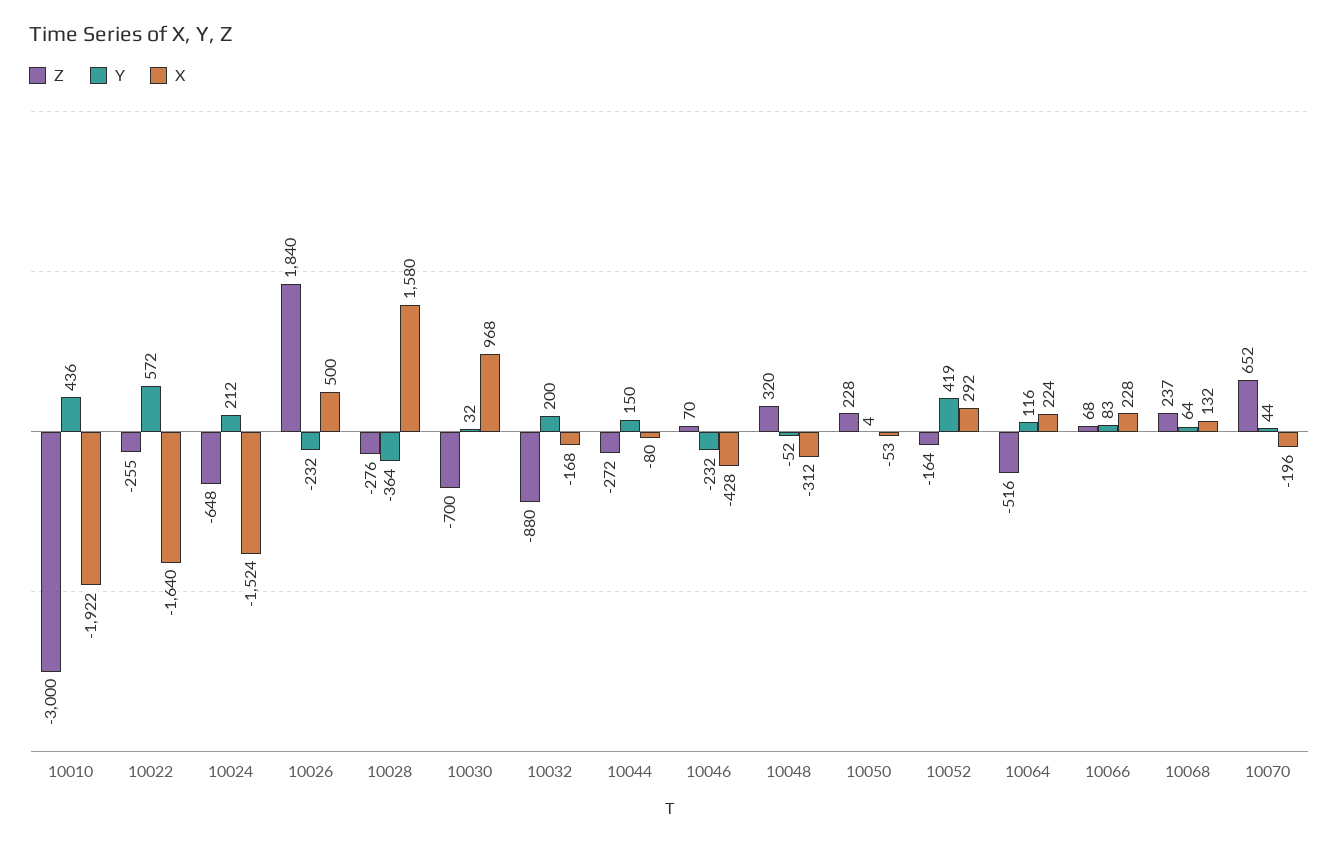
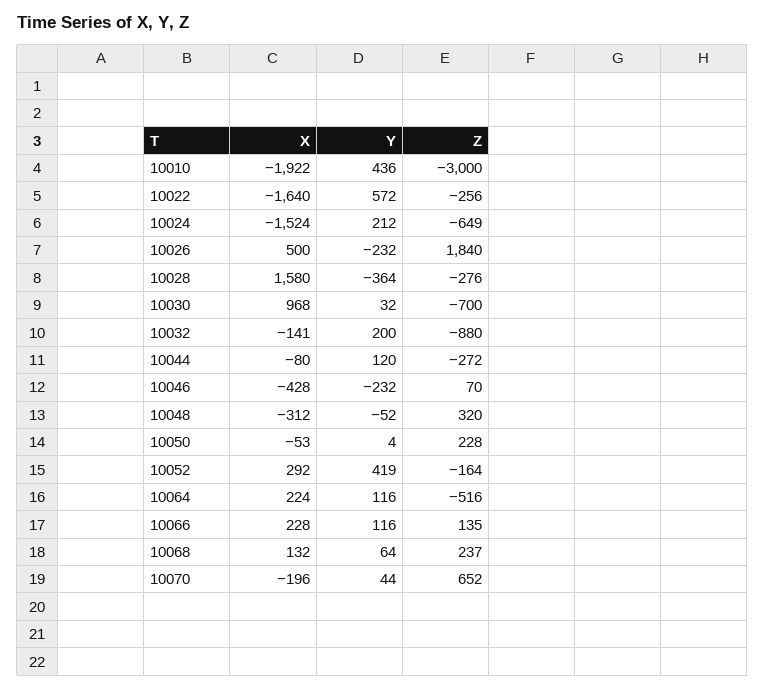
Z, 10022: -255 -> -256
Z, 10024: -648 -> -649
X, 10032: -168 -> -141
Y, 10044: 150 -> 120
Z, 10066: 68 -> 135
Y, 10066: 83 -> 116

